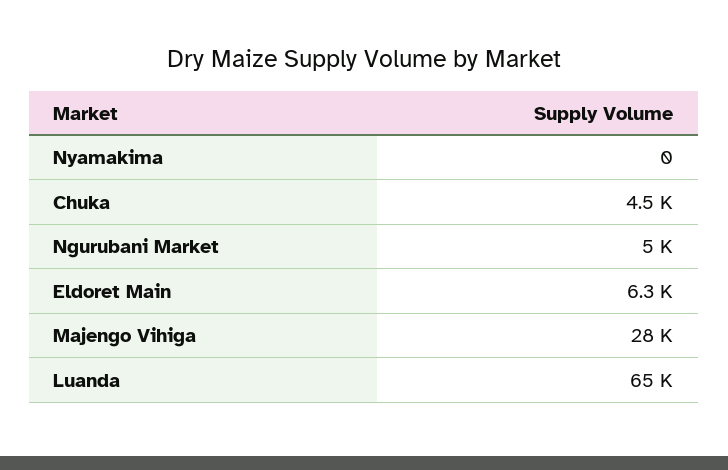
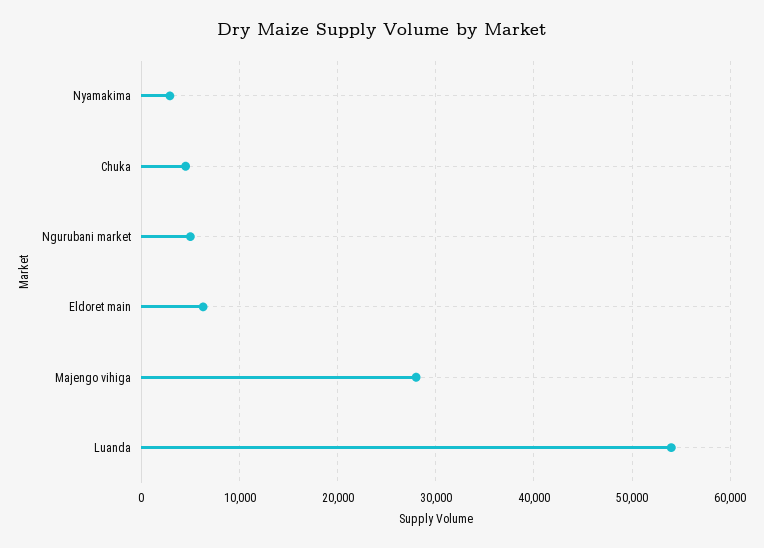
Nyamakima: 0 -> 3000
Luanda: 65000 -> 54000

